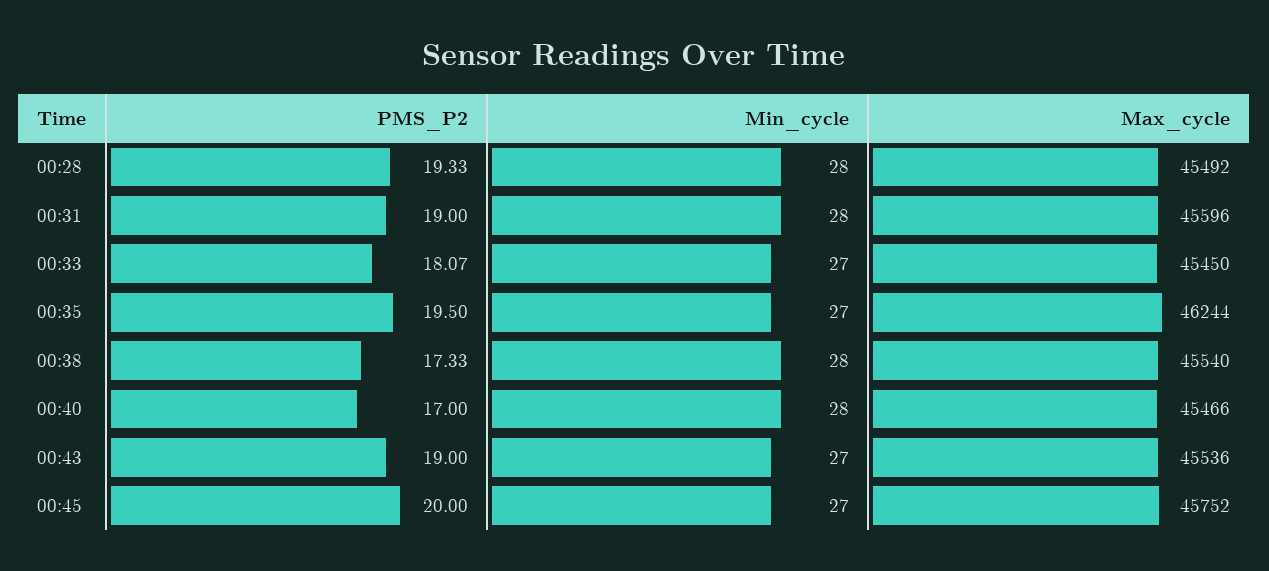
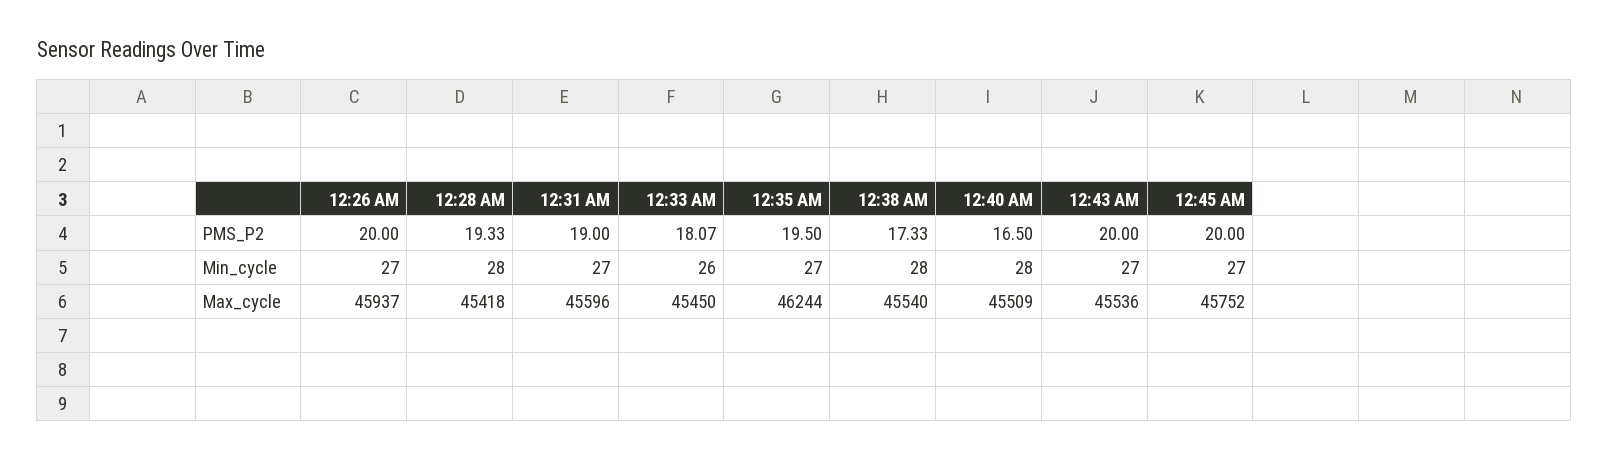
Max_cycle, 00:28: 45492 -> 45418
Min_cycle, 00:31: 28 -> 27
Min_cycle, 00:33: 27 -> 26
PMS_P2, 00:40: 17 -> 16.5
Max_cycle, 00:40: 45466 -> 45509
PMS_P2, 00:43: 19 -> 20
PMS_P2, 12:26 AM: none -> 20
Min_cycle, 12:26 AM: none -> 27
Max_cycle, 12:26 AM: none -> 45937

